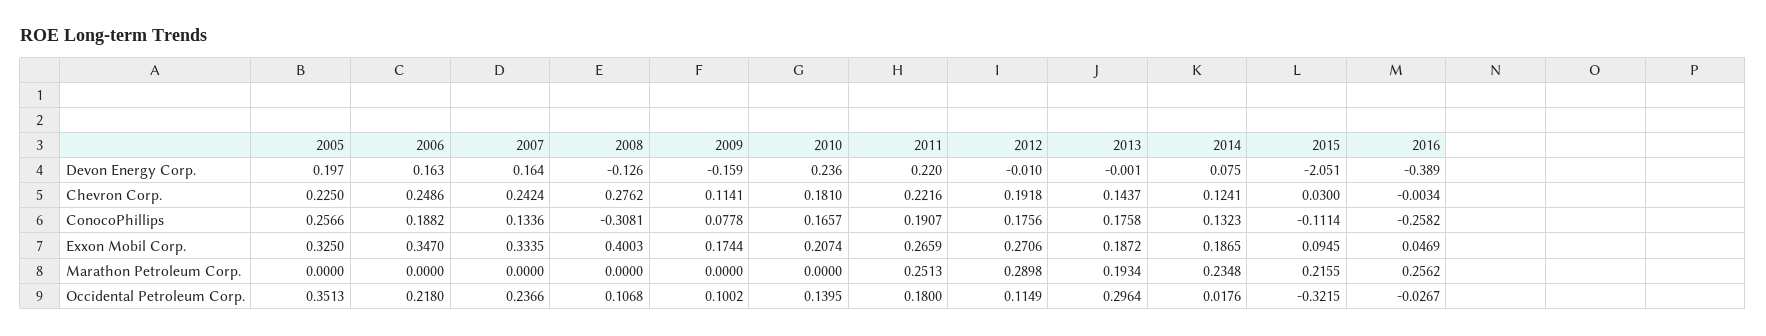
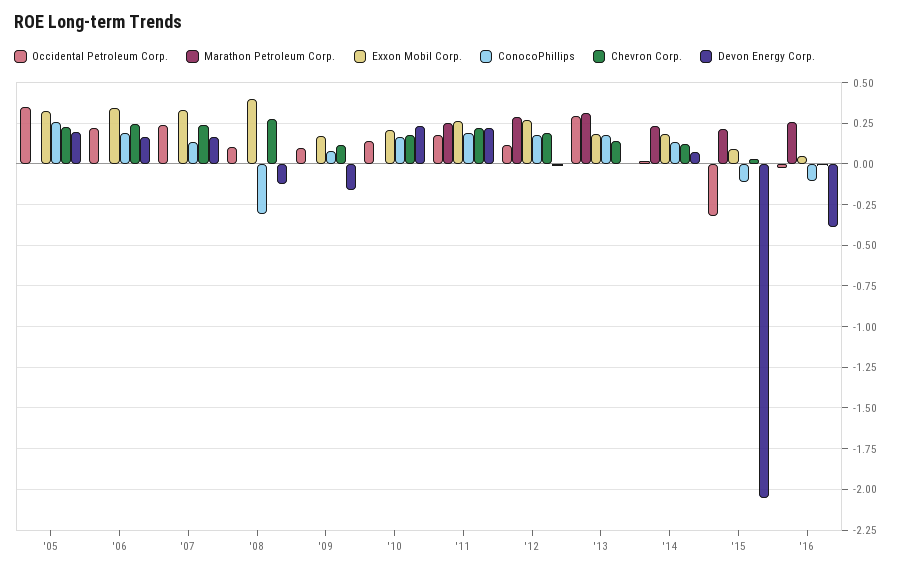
ConocoPhillips, 2016: -0.2582 -> -0.1
Marathon Petroleum Corp., 2013: 0.1934 -> 0.3

